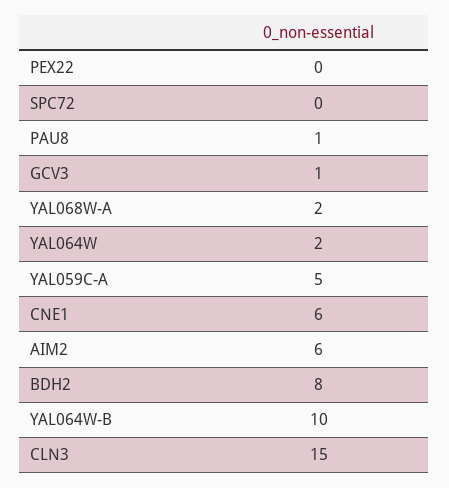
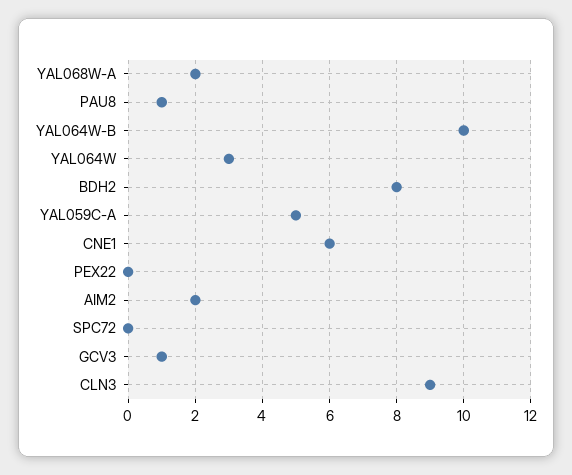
YAL064W: 2 -> 3
AIM2: 6 -> 2
CLN3: 15 -> 9

